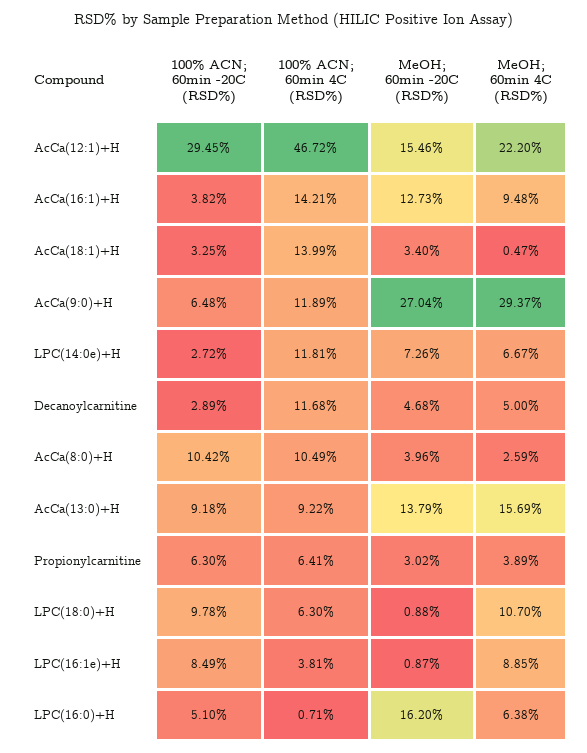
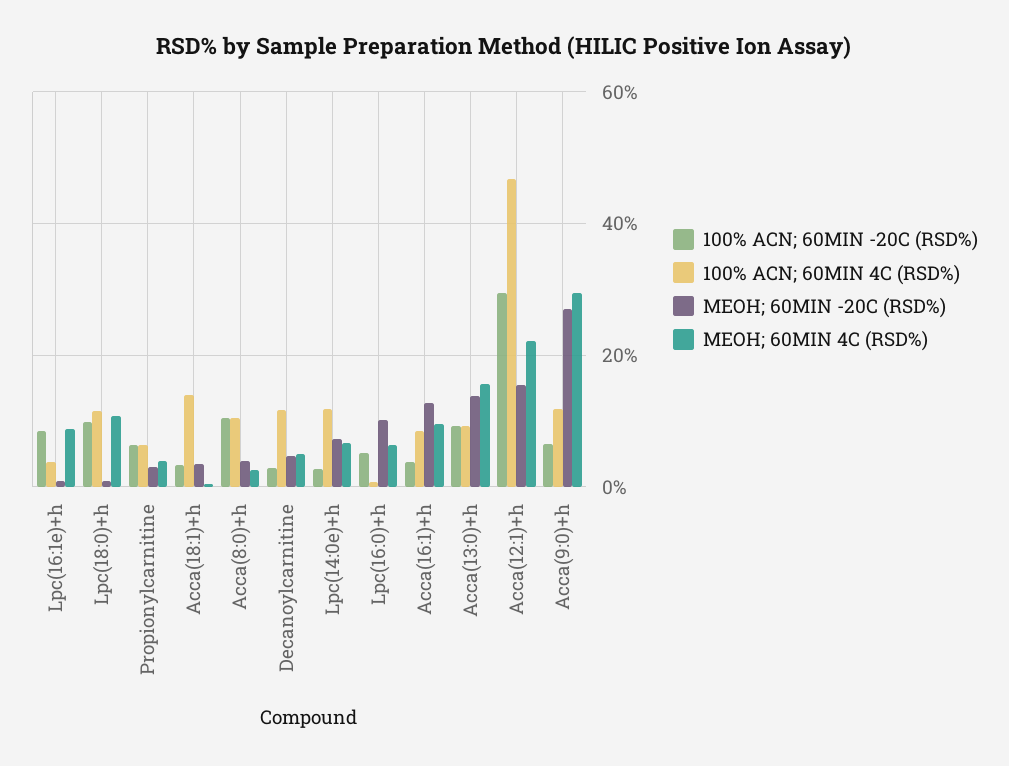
100% ACN; 60min 4C (RSD%), AcCa(16:1)+H: 14.21 -> 8
100% ACN; 60min 4C (RSD%), LPC(18:0)+H: 6.3 -> 12
MeOH; 60min -20C (RSD%), LPC(16:0)+H: 16.2 -> 10

